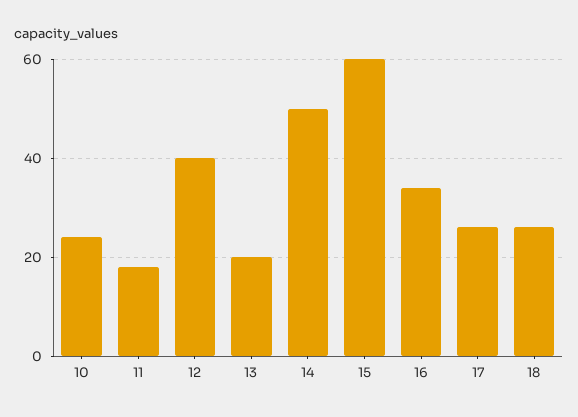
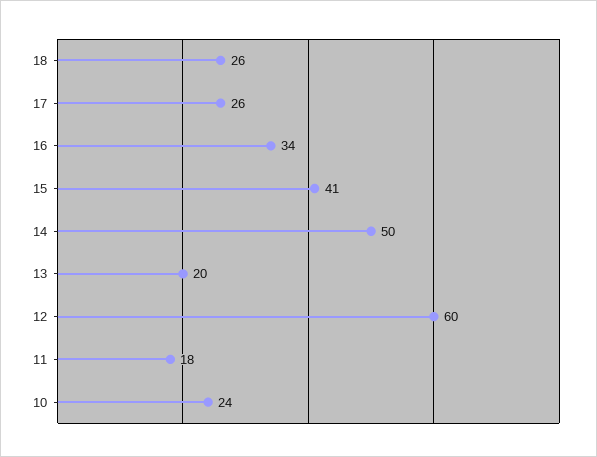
12: 40 -> 60
15: 60 -> 41

